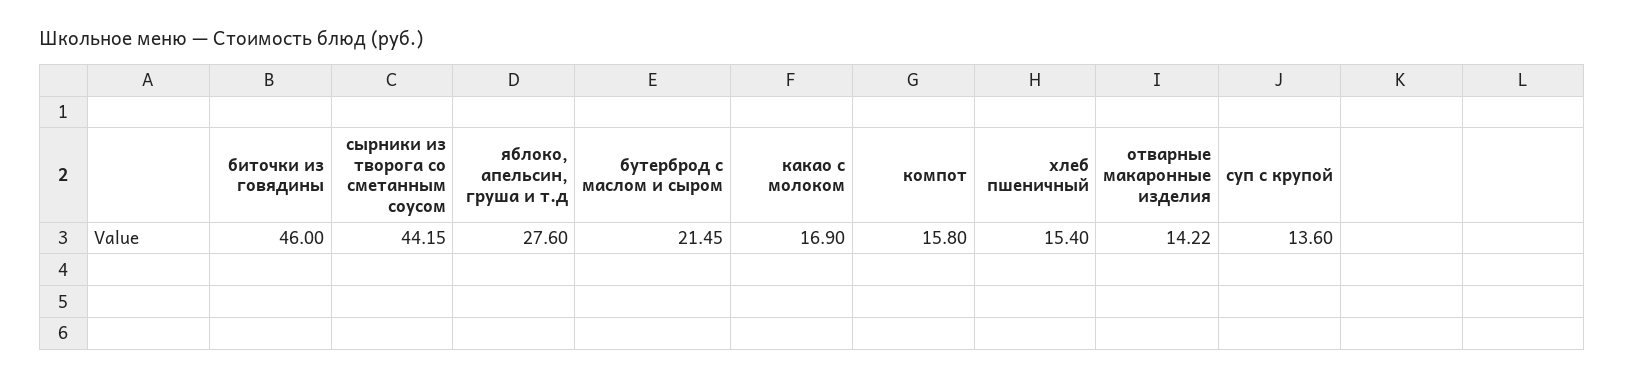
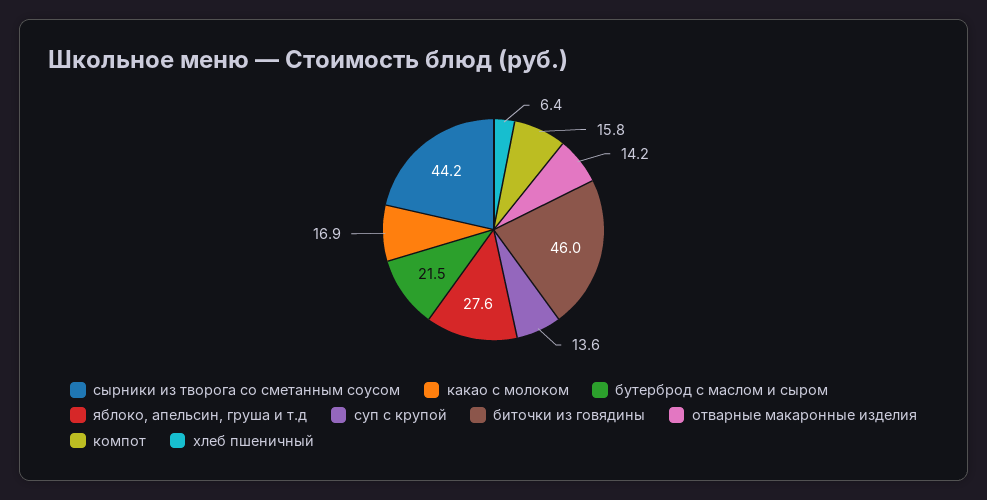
хлеб пшеничный: 15.4 -> 6.4

